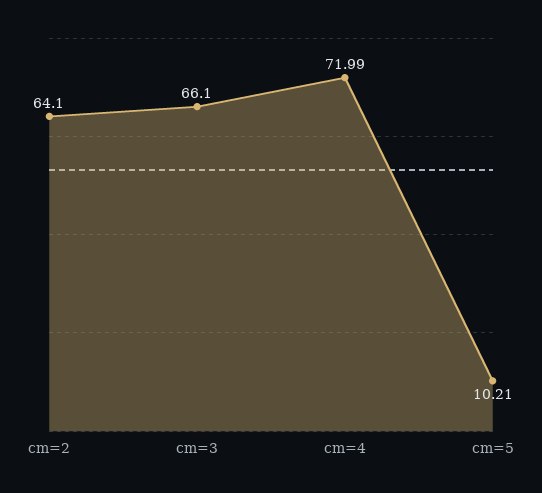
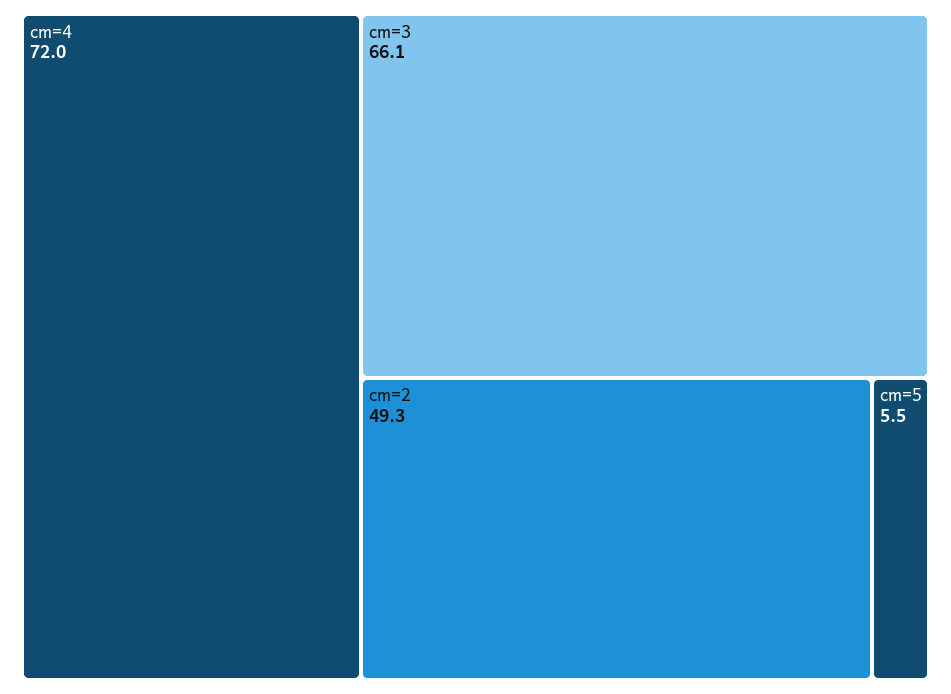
cm=2: 64.1 -> 49.3
cm=5: 10.21 -> 5.5

